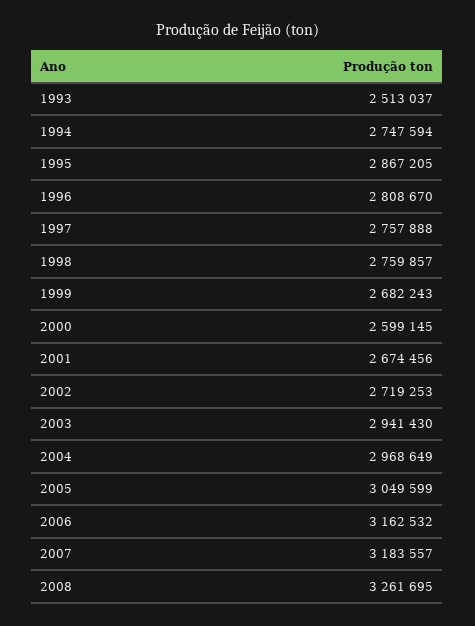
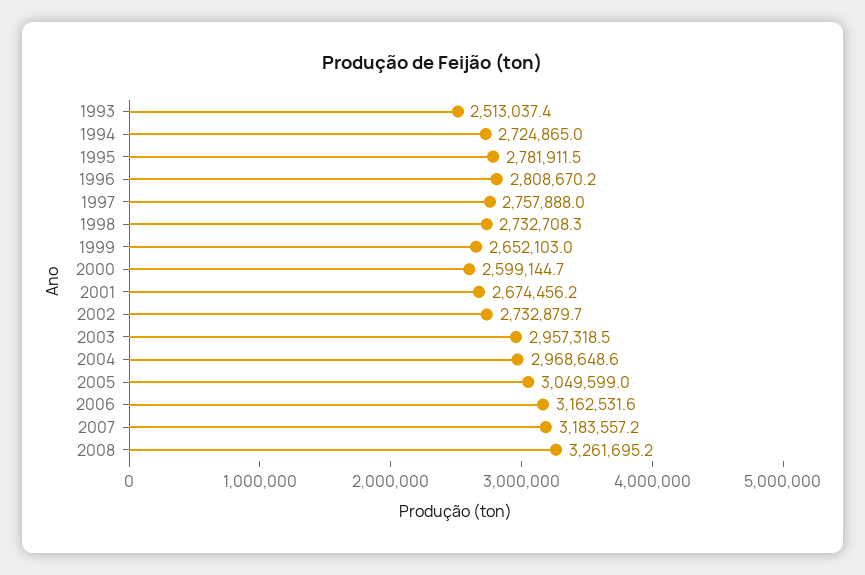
1994: 2747594 -> 2724865
1995: 2867205 -> 2781911.5
1998: 2759857 -> 2732708.3
1999: 2682243 -> 2652103
2002: 2719253 -> 2732879.7
2003: 2941430 -> 2957318.5

